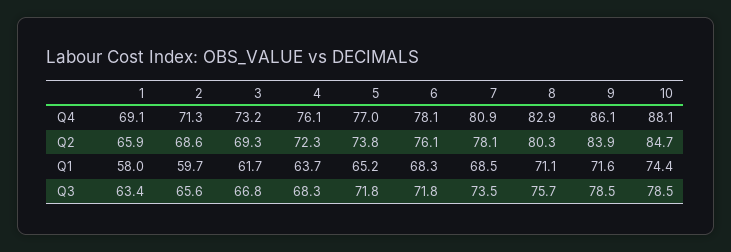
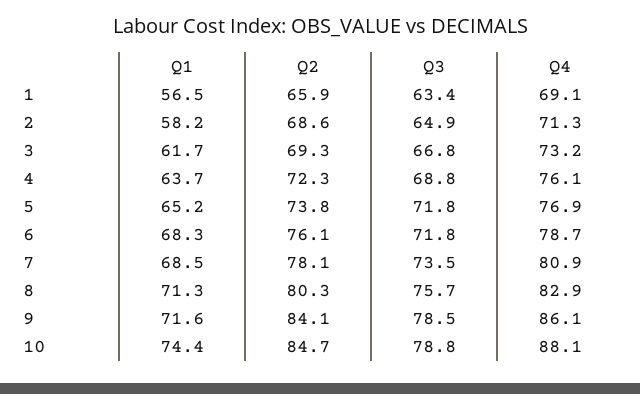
5, Q4: 77 -> 76.9
6, Q4: 78.1 -> 78.7
9, Q2: 83.9 -> 84.1
1, Q1: 58 -> 56.5
2, Q1: 59.7 -> 58.2
8, Q1: 71.1 -> 71.3
2, Q3: 65.6 -> 64.9
4, Q3: 68.3 -> 68.8
10, Q3: 78.5 -> 78.8

